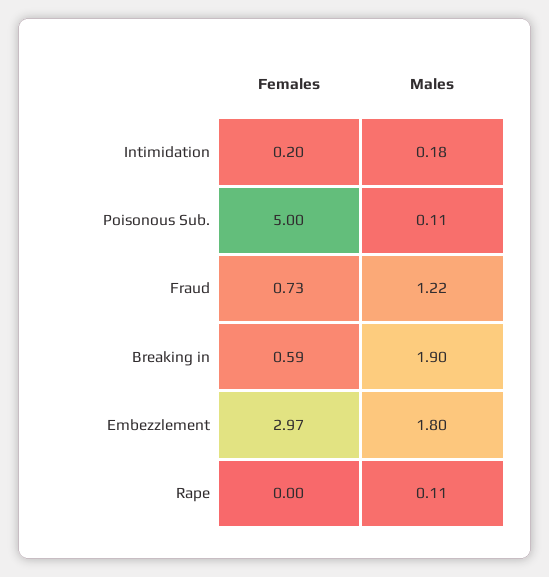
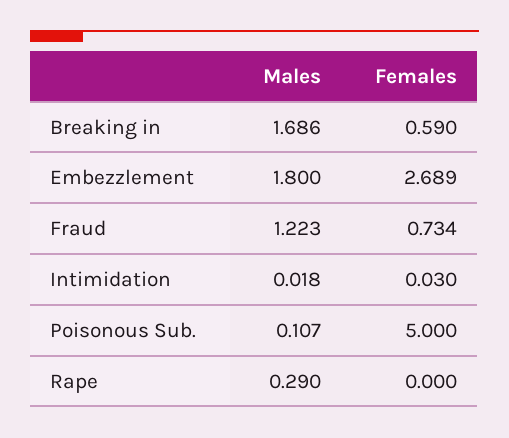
Females, Intimidation: 0.2 -> 0.03
Males, Intimidation: 0.18 -> 0.018
Males, Breaking in: 1.9 -> 1.686
Females, Embezzlement: 2.97 -> 2.689
Males, Rape: 0.11 -> 0.29

